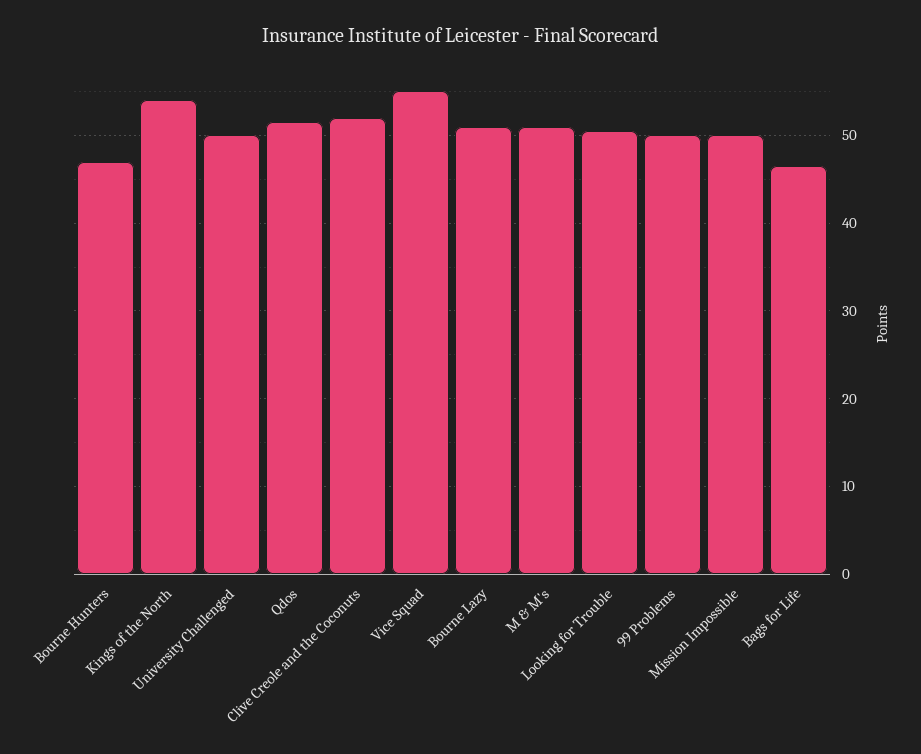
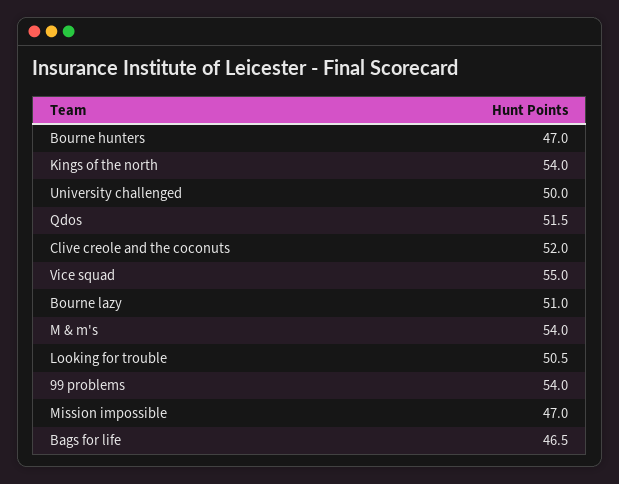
M & M's: 51 -> 54
99 Problems: 50 -> 54
Mission Impossible: 50 -> 47

